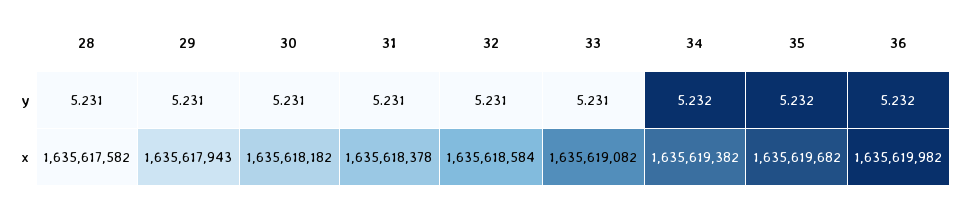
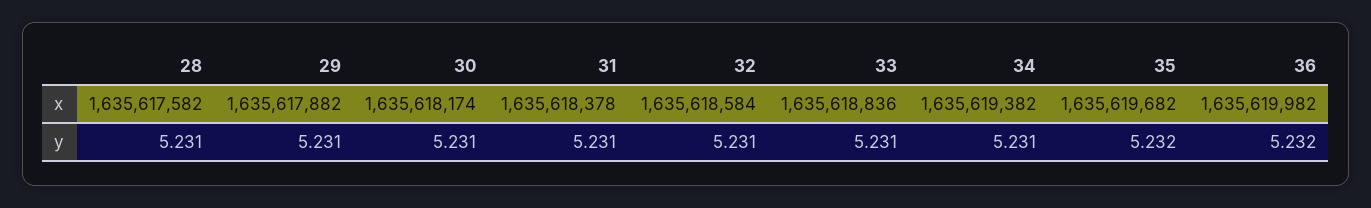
34, y: 5.232 -> 5.231
29, x: 1635617943 -> 1635617882
30, x: 1635618182 -> 1635618174
33, x: 1635619082 -> 1635618836

